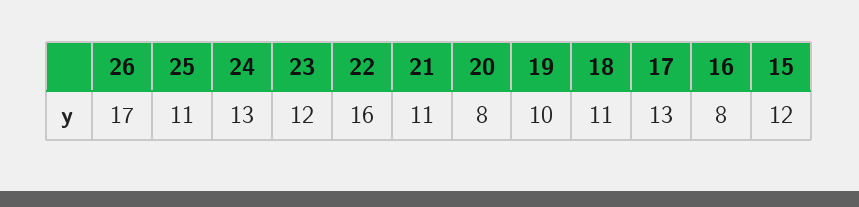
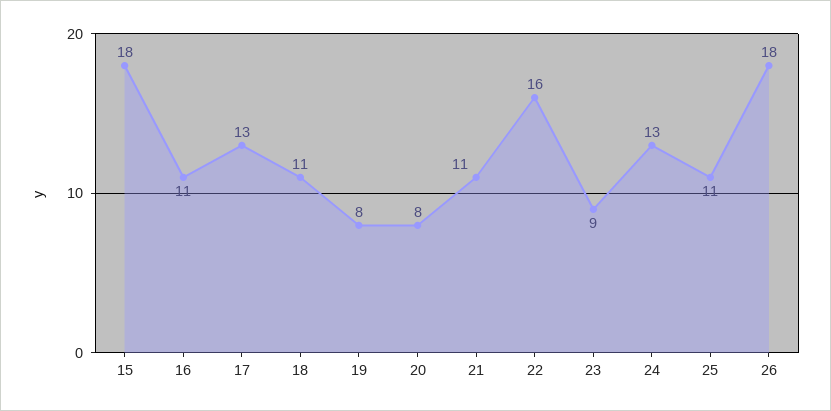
26: 17 -> 18
23: 12 -> 9
19: 10 -> 8
16: 8 -> 11
15: 12 -> 18

